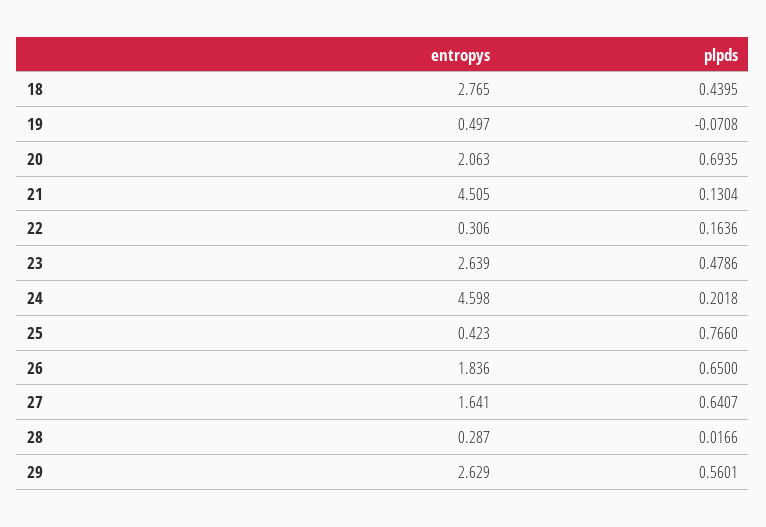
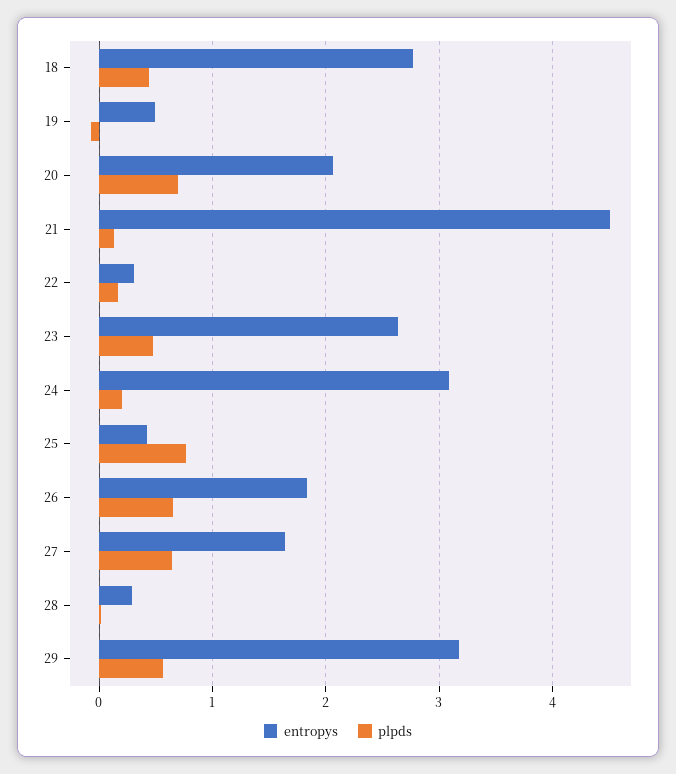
entropys, 24: 4.598 -> 3.1
entropys, 29: 2.629 -> 3.2

